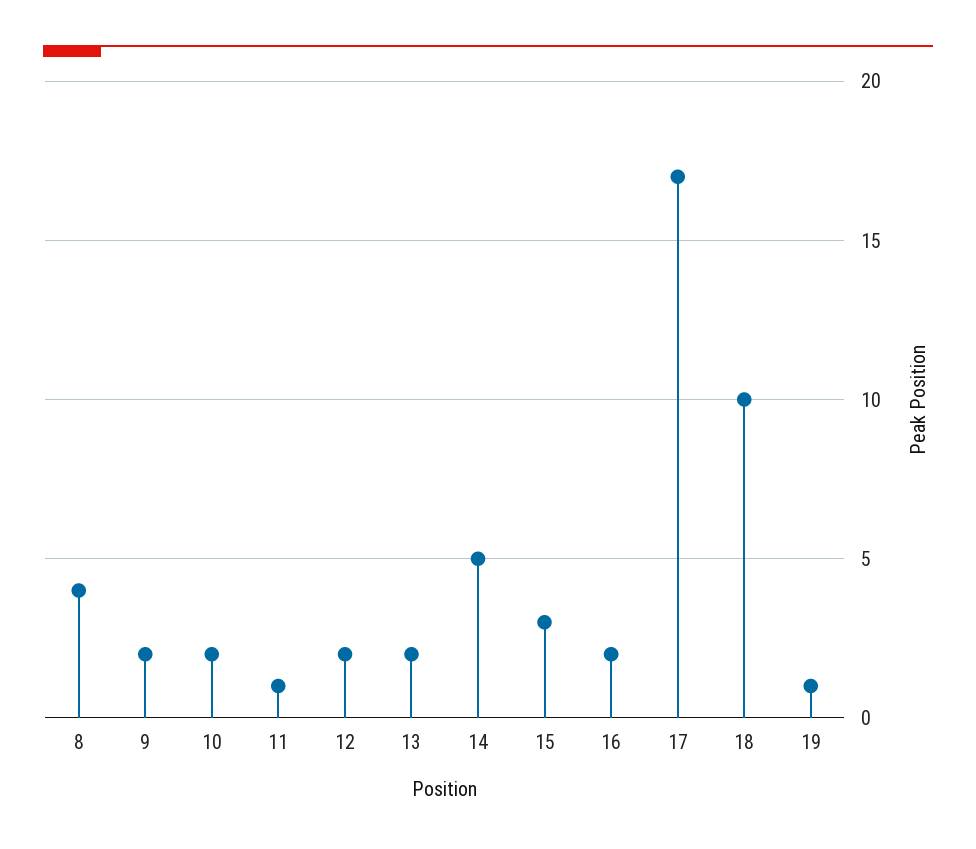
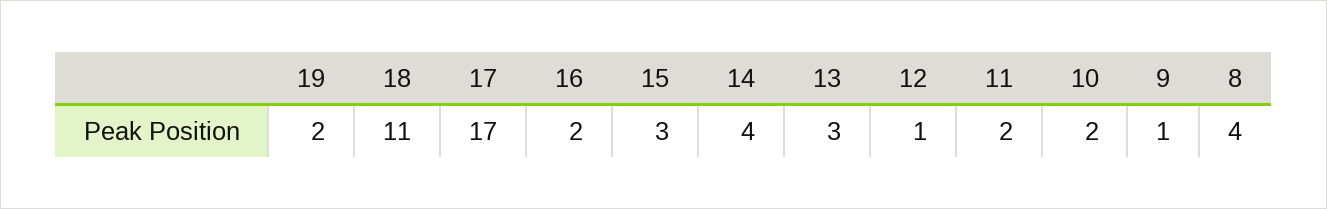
9: 2 -> 1
11: 1 -> 2
12: 2 -> 1
13: 2 -> 3
14: 5 -> 4
18: 10 -> 11
19: 1 -> 2

